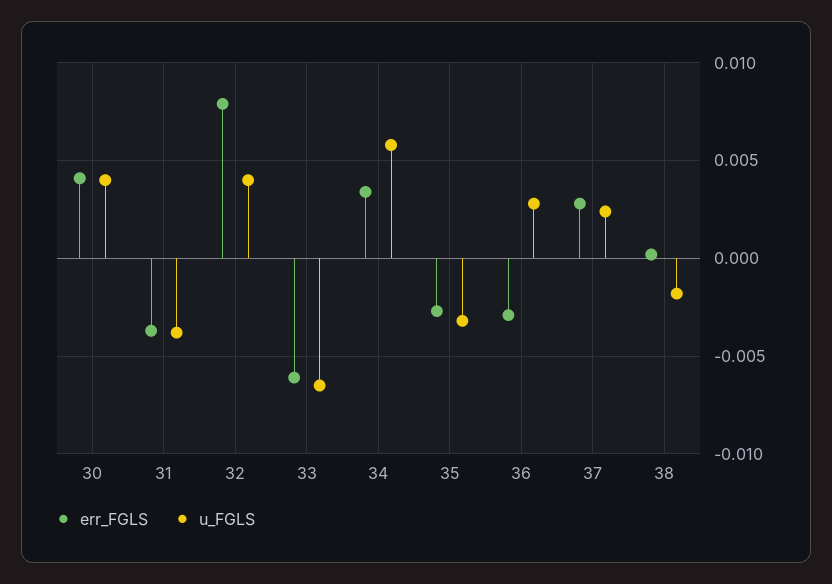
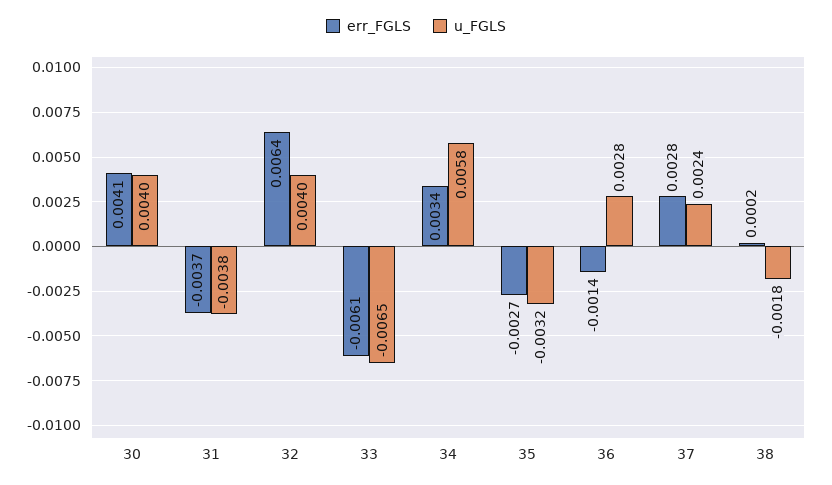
err_FGLS, 32: 0.008 -> 0.0064
err_FGLS, 36: -0.003 -> -0.0014

